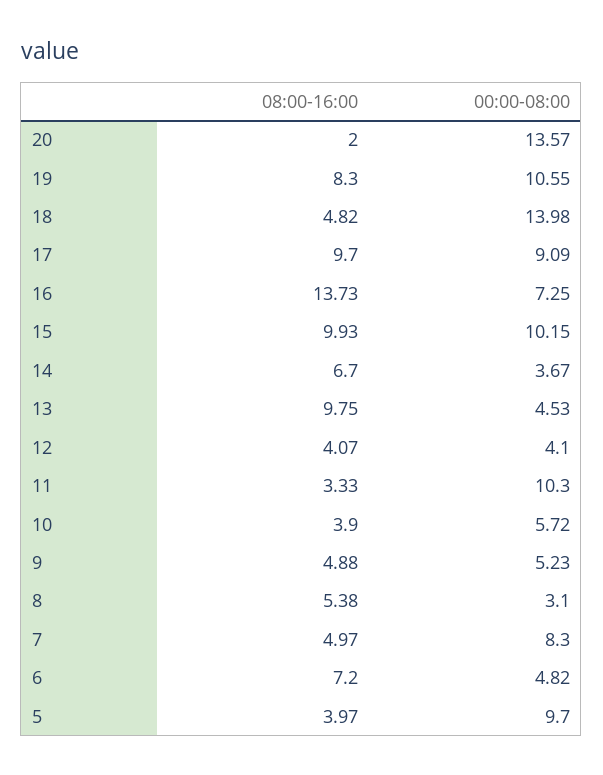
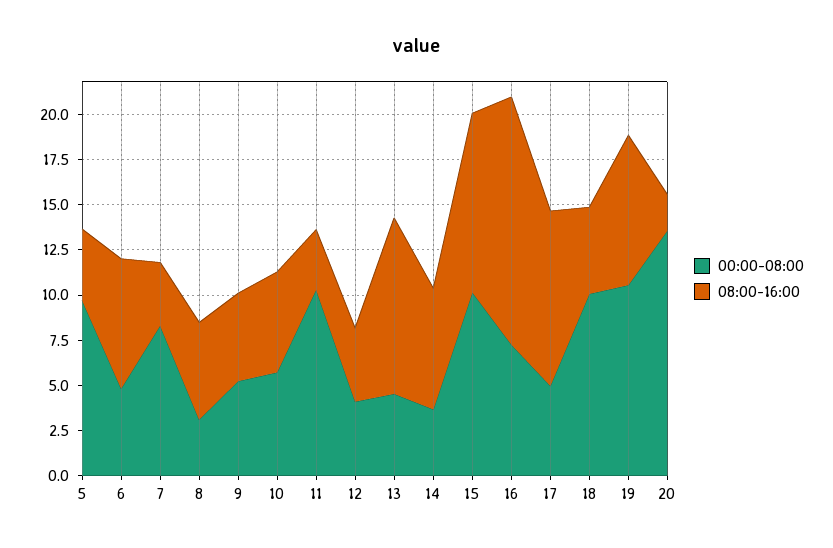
00:00-08:00, 18: 13.98 -> 10
00:00-08:00, 17: 9.09 -> 5
08:00-16:00, 10: 3.9 -> 5.5
08:00-16:00, 7: 4.97 -> 3.5

